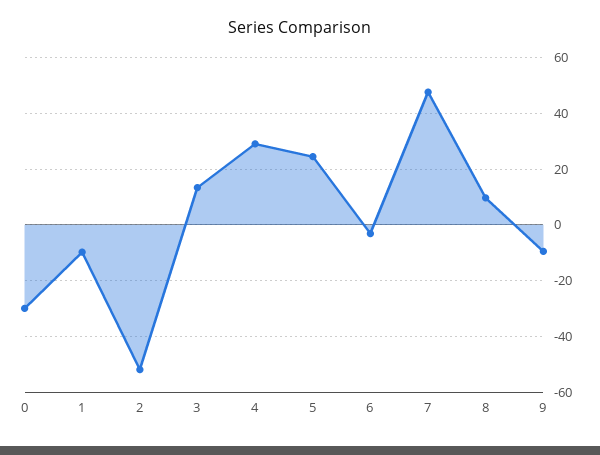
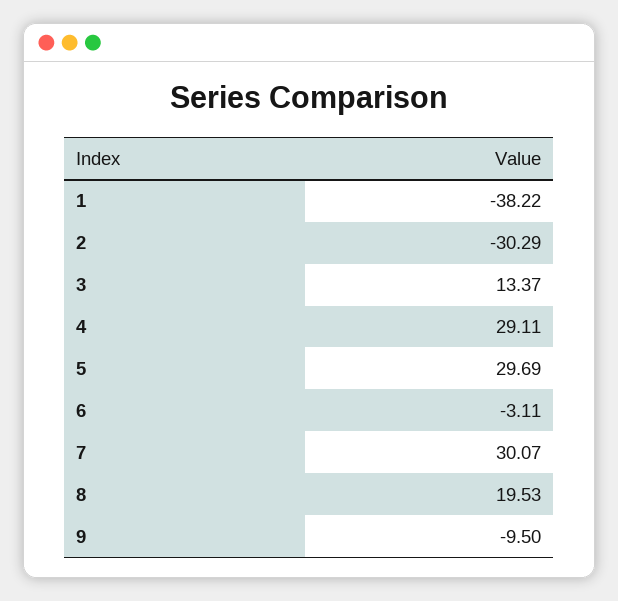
0: -30 -> none
1: -10 -> -38.22
2: -52.5 -> -30.29
5: 25 -> 29.69
7: 47.5 -> 30.07
8: 10 -> 19.53

